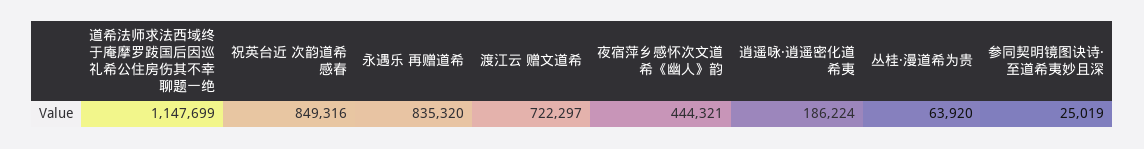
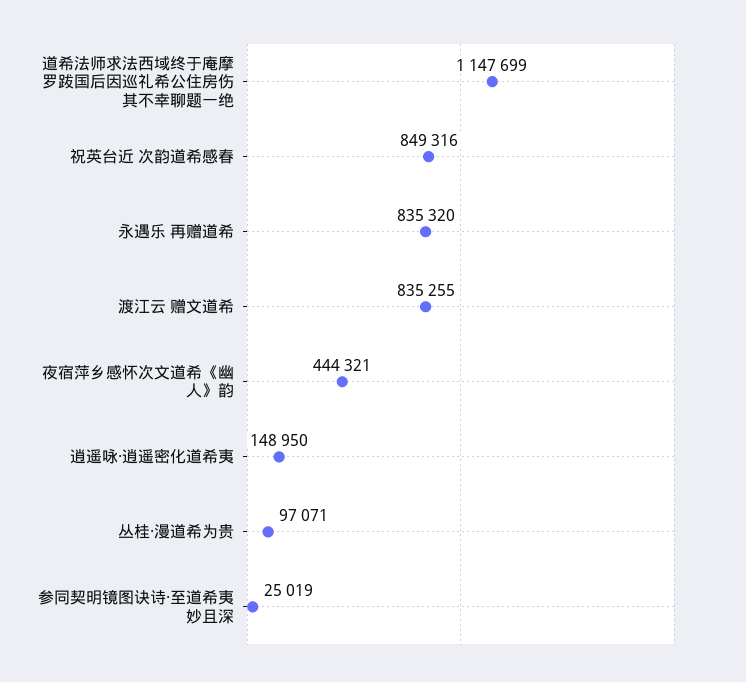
渡江云 赠文道希: 722297 -> 835255
逍遥咏·逍遥密化道希夷: 186224 -> 148950
丛桂·漫道希为贵: 63920 -> 97071

